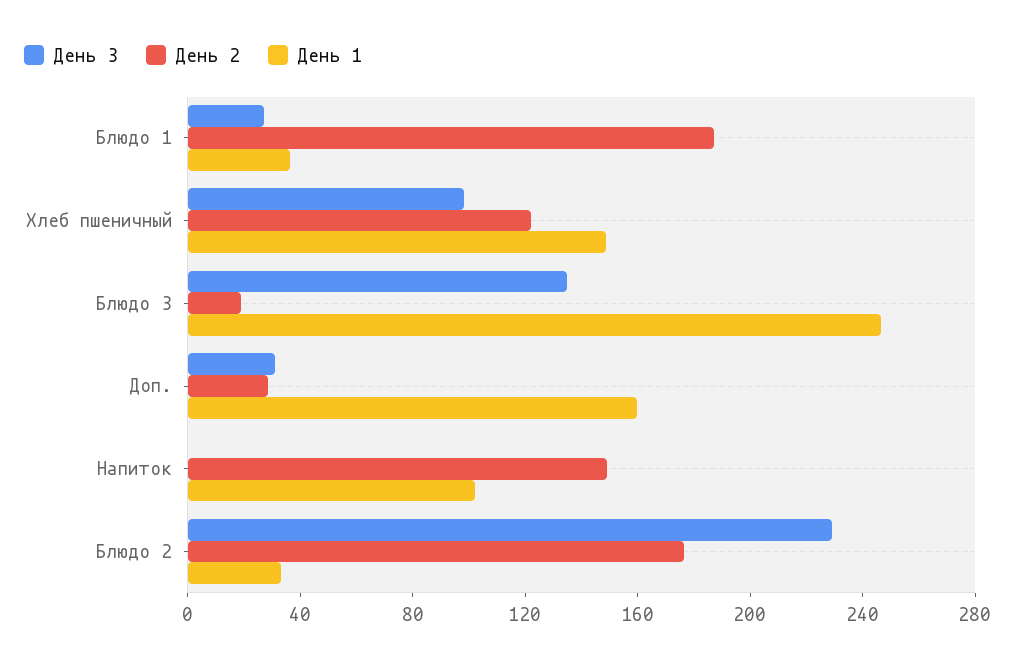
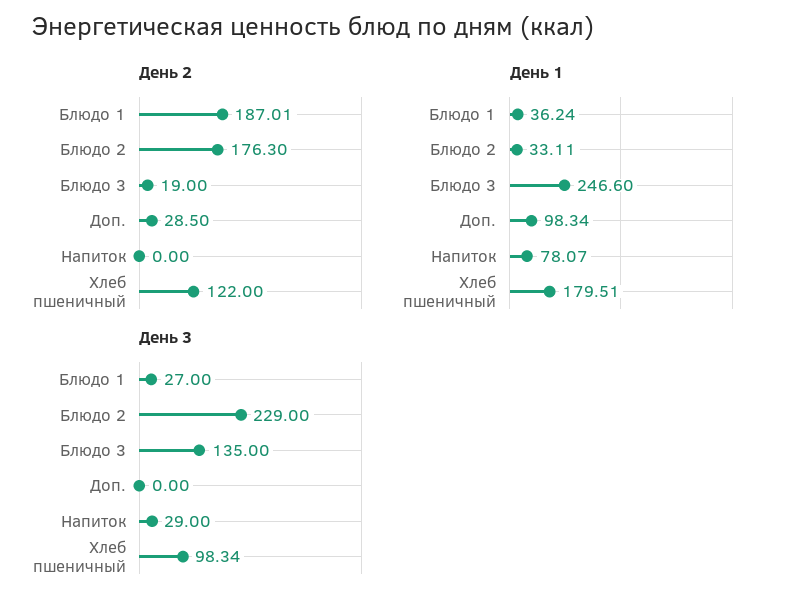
День 1, Хлеб пшеничный: 150 -> 179.51
День 3, Доп.: 30 -> 0
День 1, Доп.: 160 -> 98.34
День 3, Напиток: 0 -> 29
День 2, Напиток: 150 -> 0
День 1, Напиток: 100 -> 78.07

